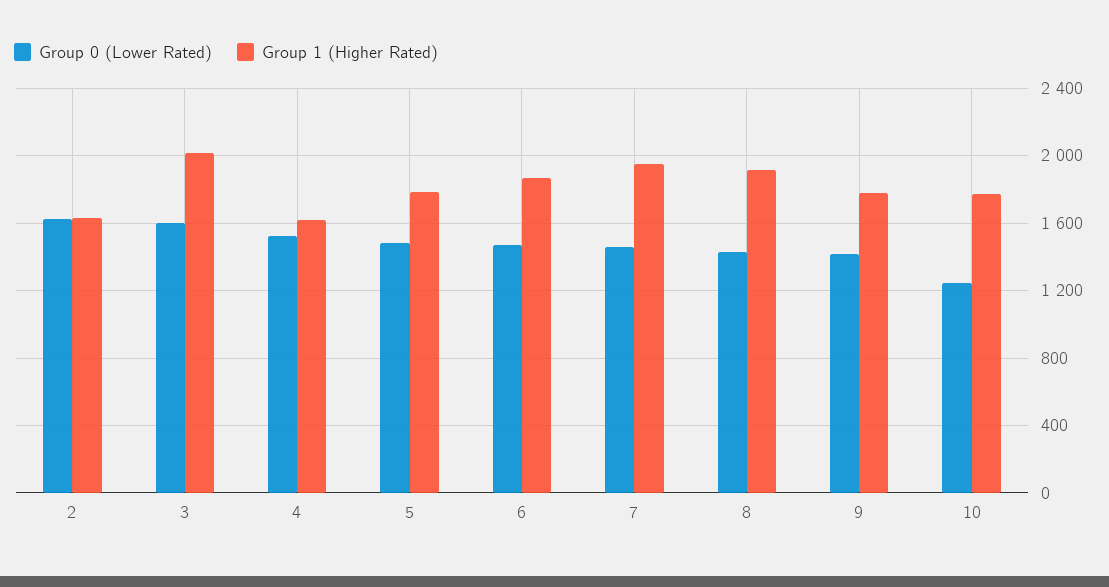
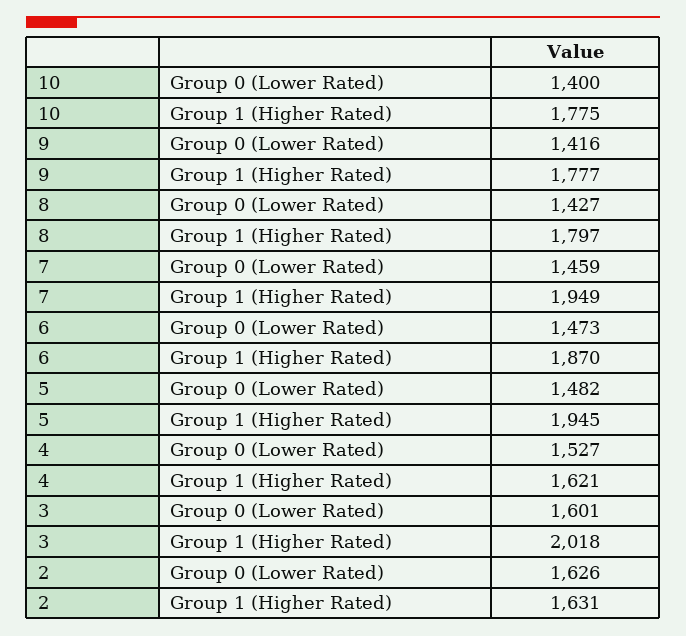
Group 1 (Higher Rated), 5: 1800 -> 1945
Group 1 (Higher Rated), 8: 1900 -> 1797
Group 0 (Lower Rated), 10: 1250 -> 1400

